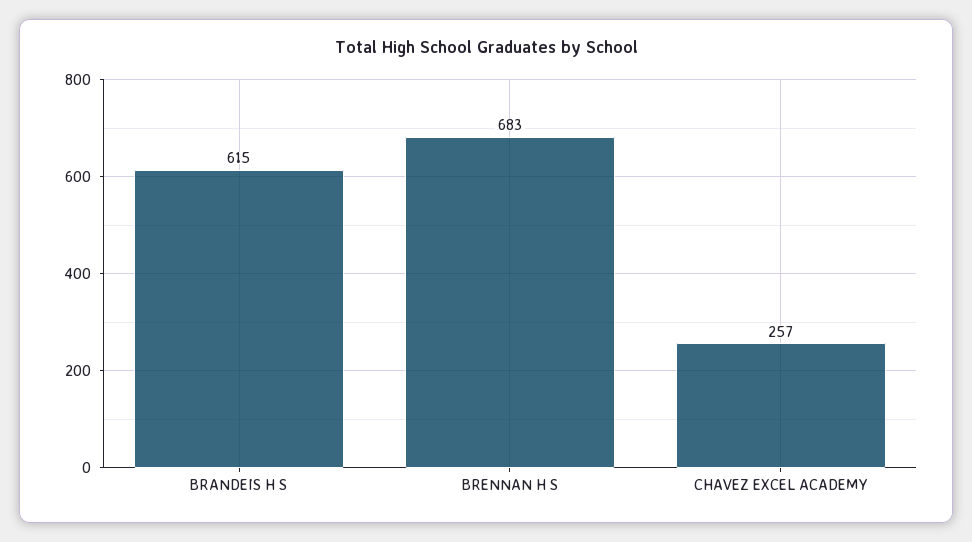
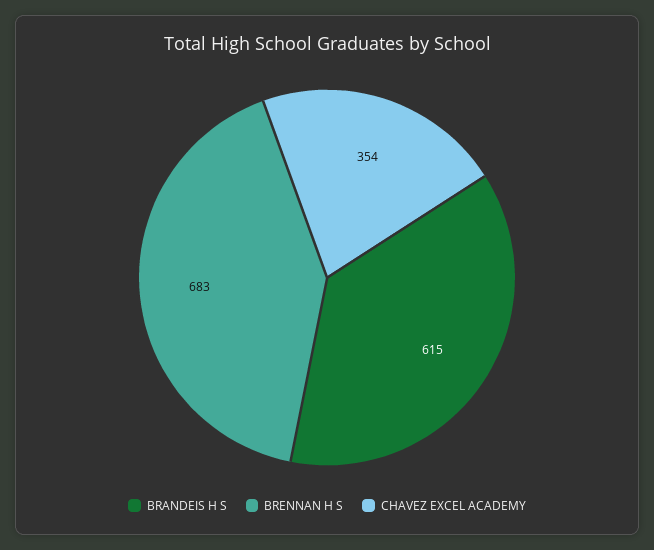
CHAVEZ EXCEL ACADEMY: 257 -> 354

